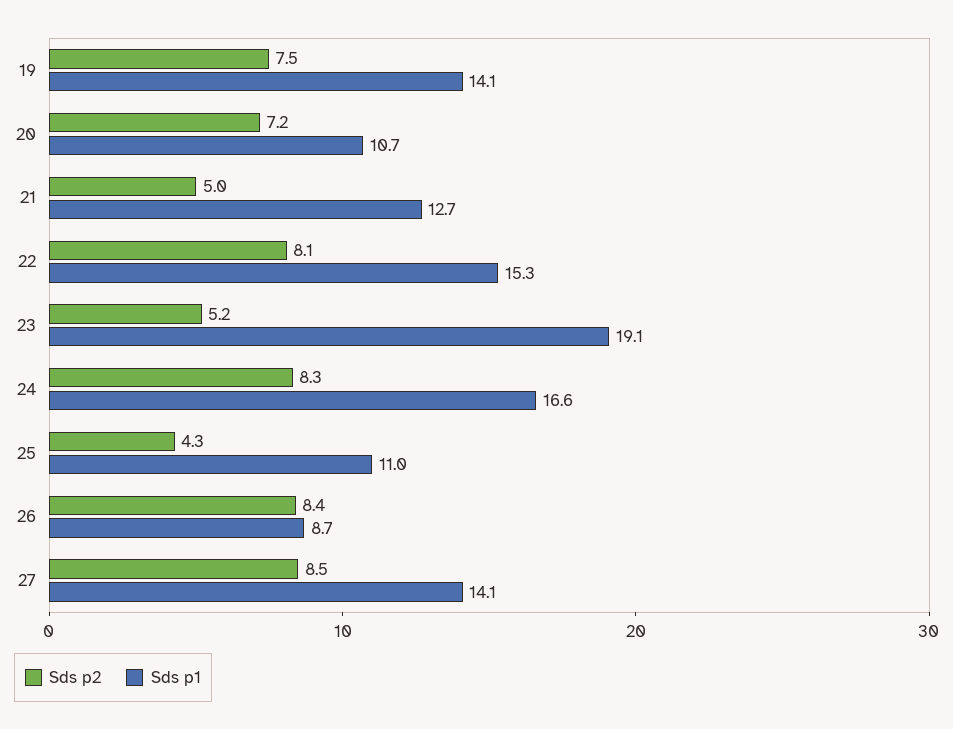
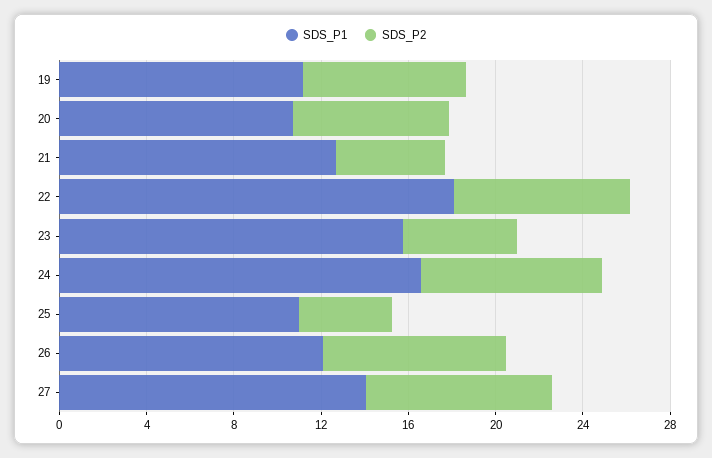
Sds p1, 19: 14.1 -> 11
Sds p1, 22: 15.3 -> 18
Sds p1, 23: 19.1 -> 16
Sds p1, 26: 8.7 -> 12

